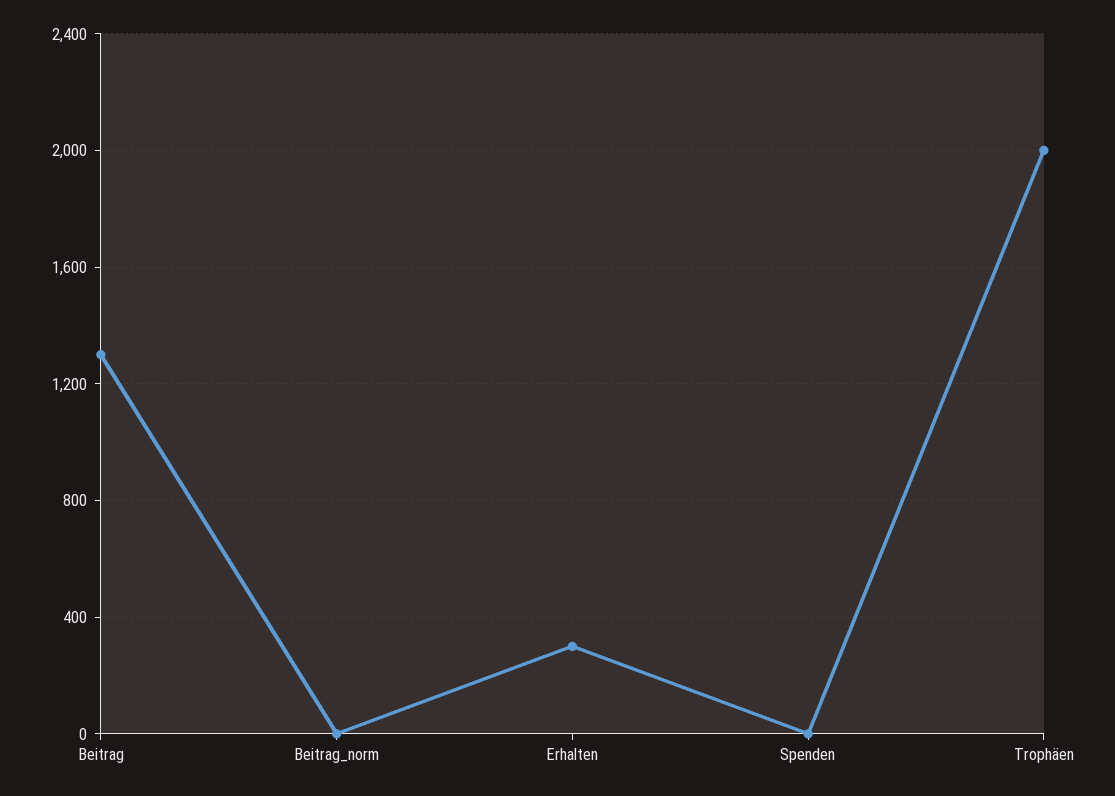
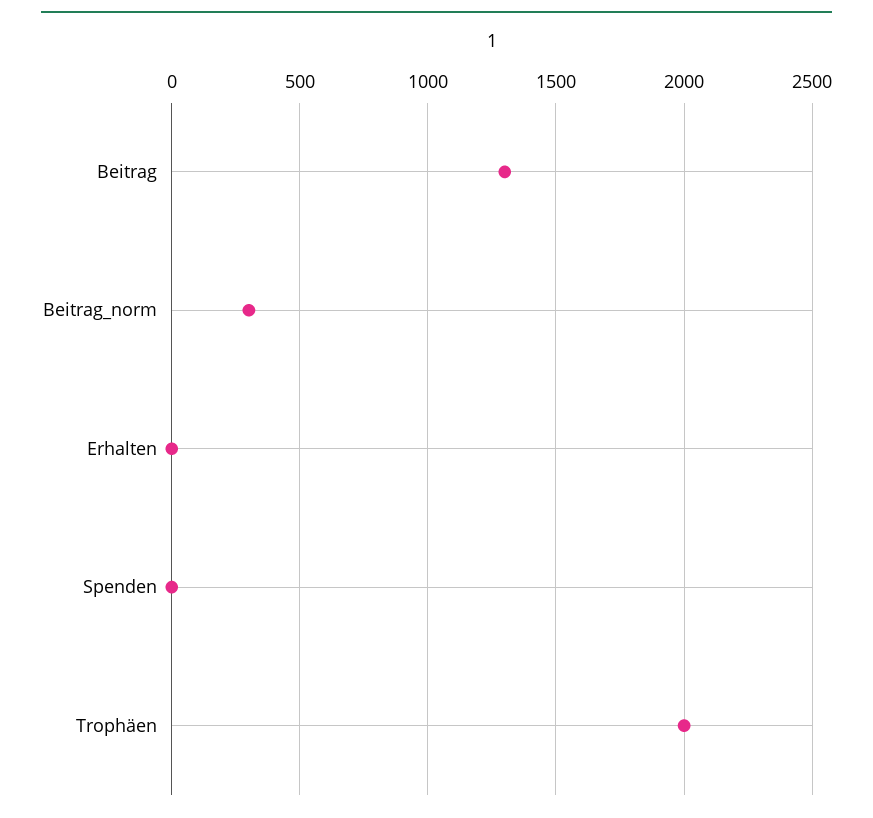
Beitrag_norm: 0 -> 300
Erhalten: 300 -> 0

